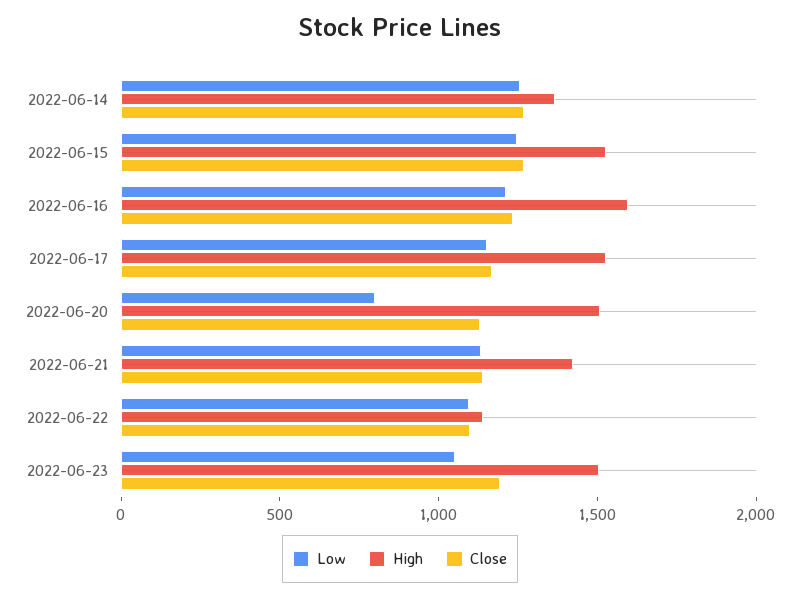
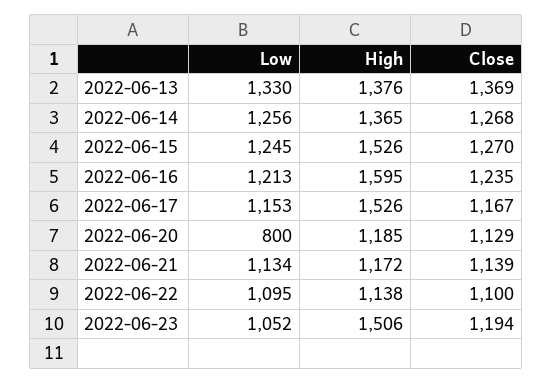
High, 2022-06-20: 1500 -> 1185
High, 2022-06-21: 1400 -> 1172
Low, 2022-06-13: none -> 1330
High, 2022-06-13: none -> 1376
Close, 2022-06-13: none -> 1369

